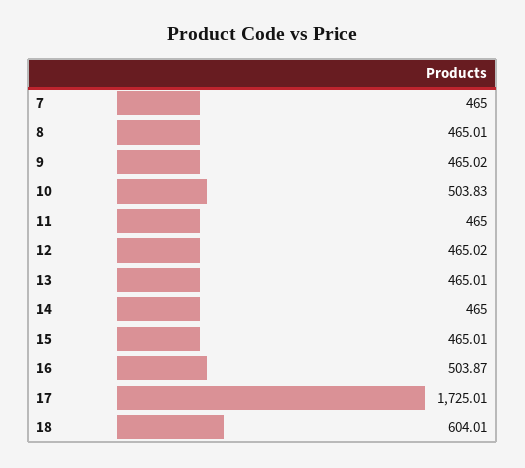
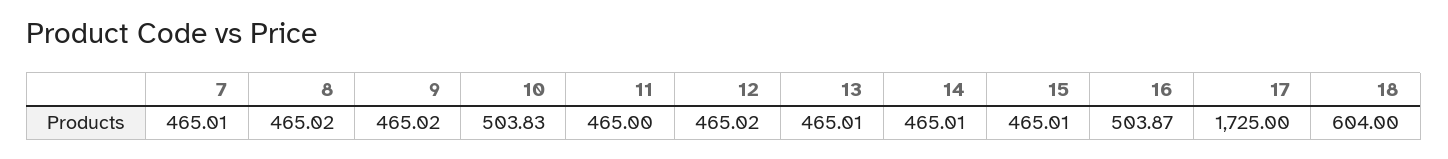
7: 465 -> 465.01
8: 465.01 -> 465.02
14: 465 -> 465.01
17: 1725.01 -> 1725
18: 604.01 -> 604

